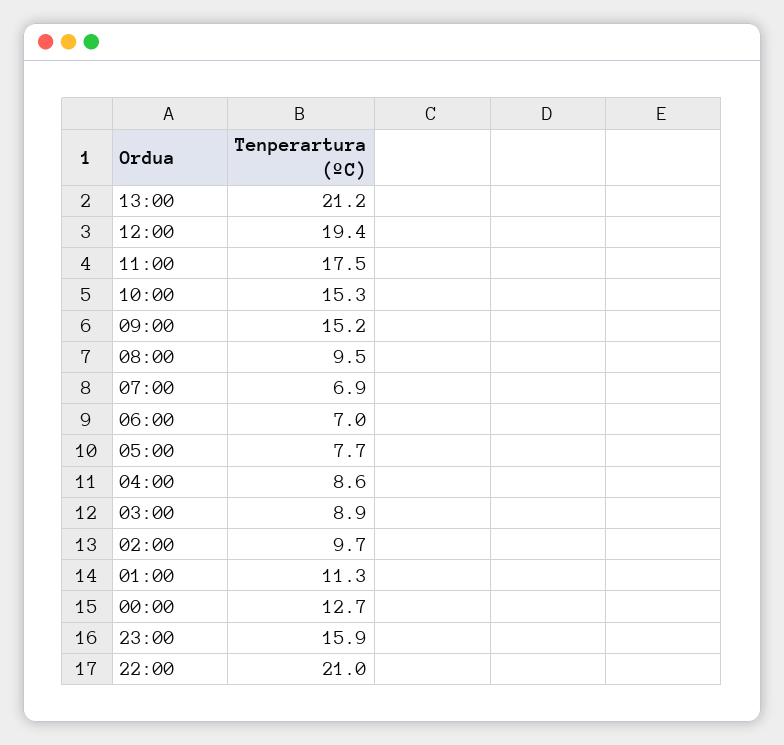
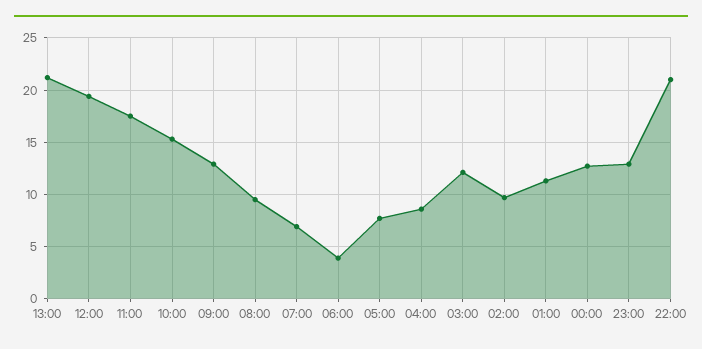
09:00: 15.2 -> 13
06:00: 7 -> 4
03:00: 8.9 -> 12
23:00: 15.9 -> 13

